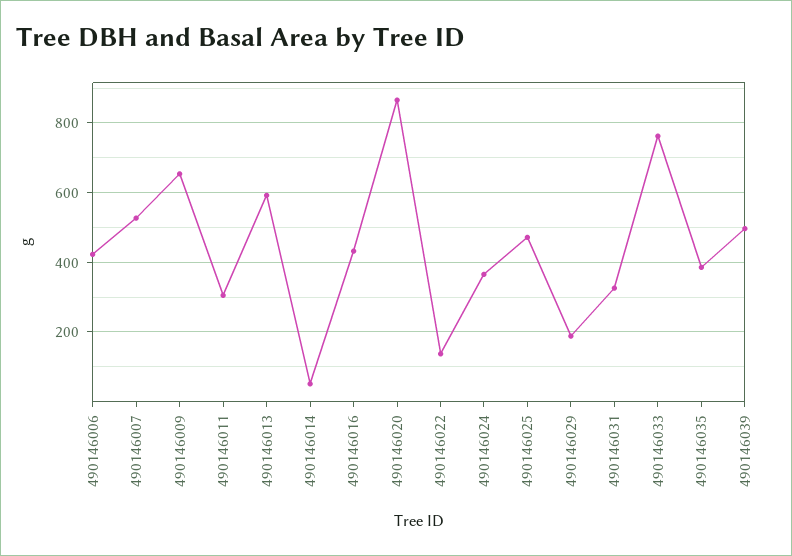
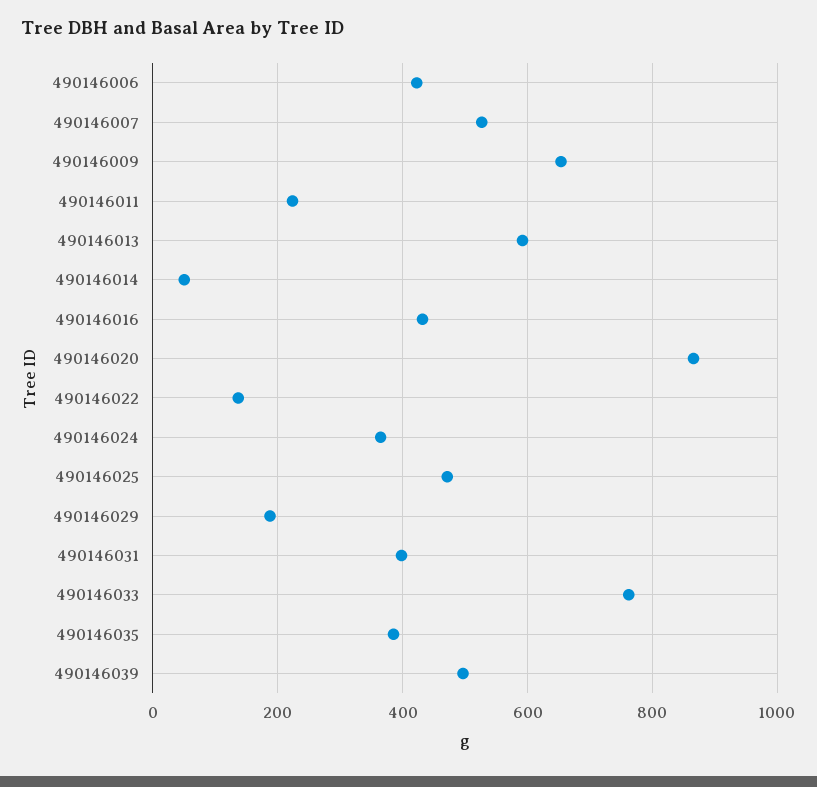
490146011: 300 -> 220
490146031: 320 -> 400

